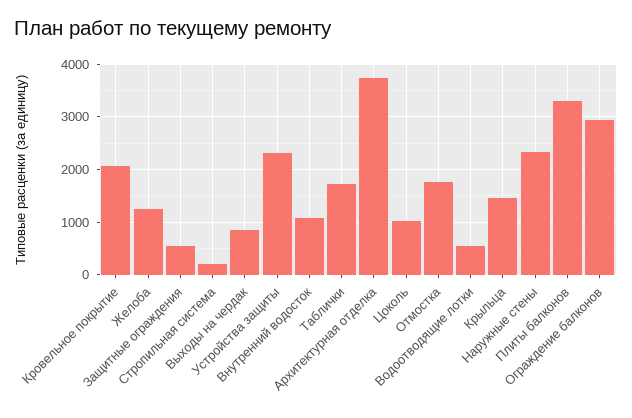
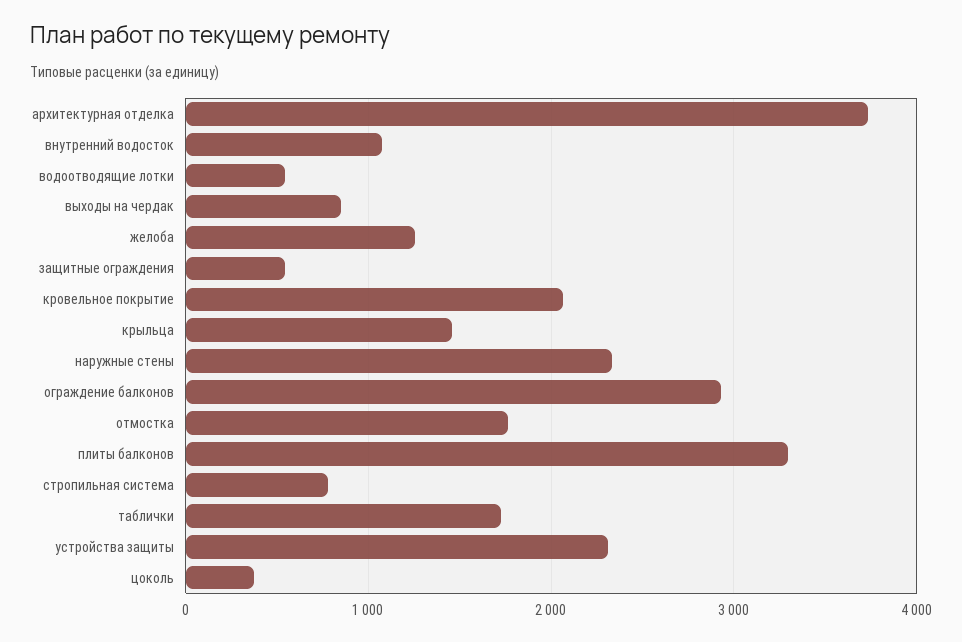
Стропильная система: 200 -> 800
Цоколь: 1000 -> 400

